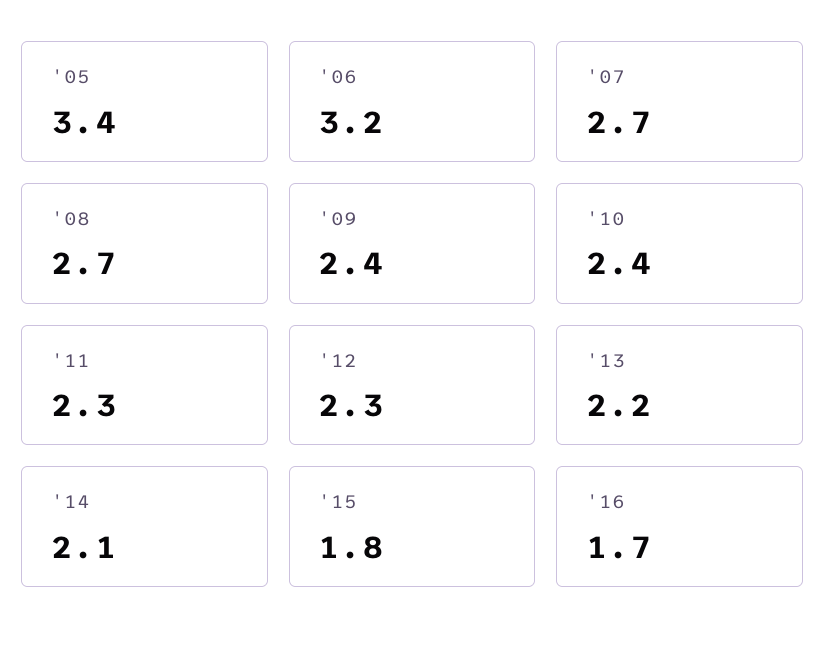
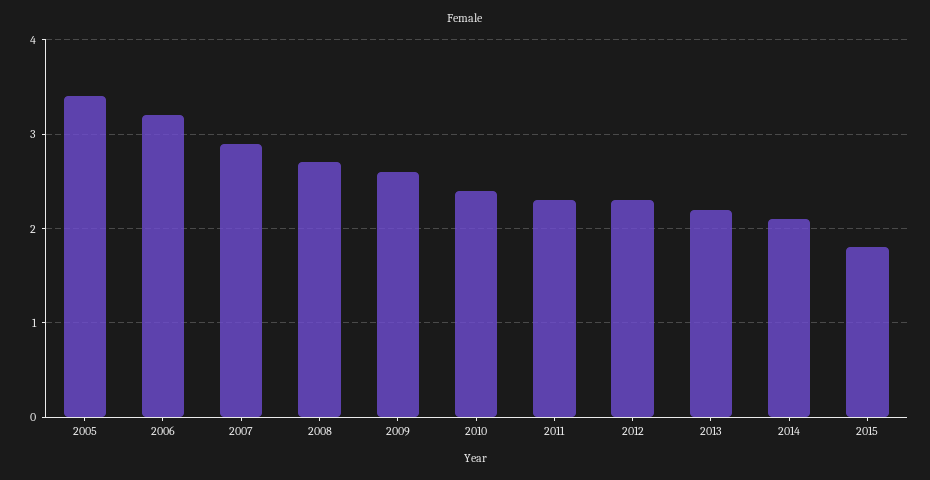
'07: 2.7 -> 2.9
'09: 2.4 -> 2.6
'16: 1.7 -> none

